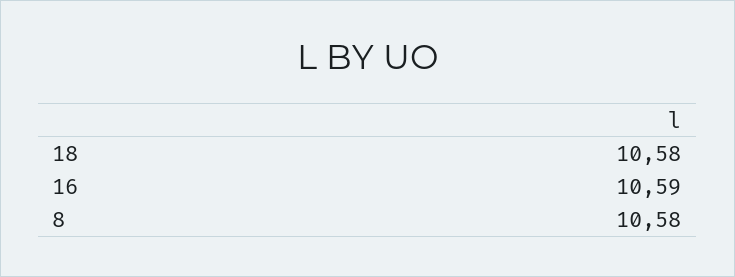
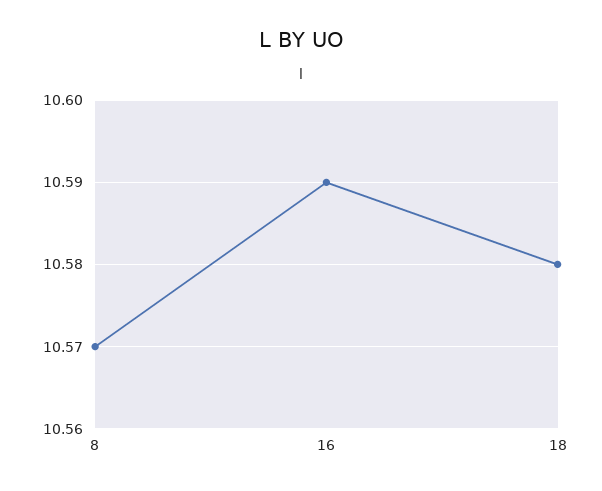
8: 10.58 -> 10.57

